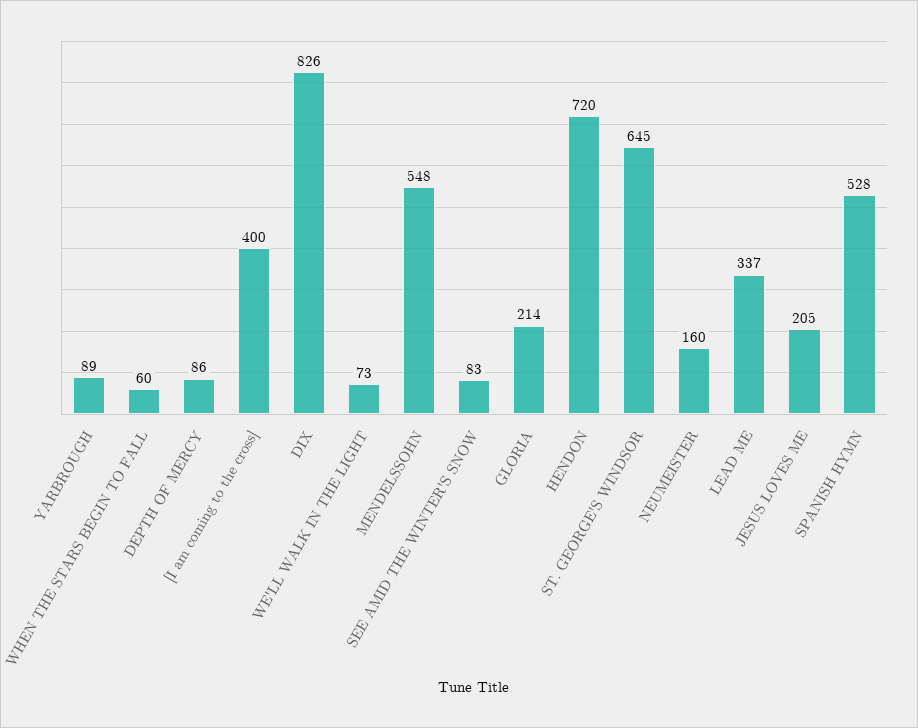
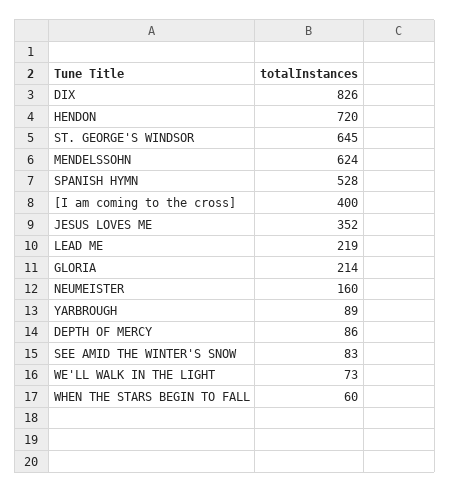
MENDELSSOHN: 548 -> 624
LEAD ME: 337 -> 219
JESUS LOVES ME: 205 -> 352

